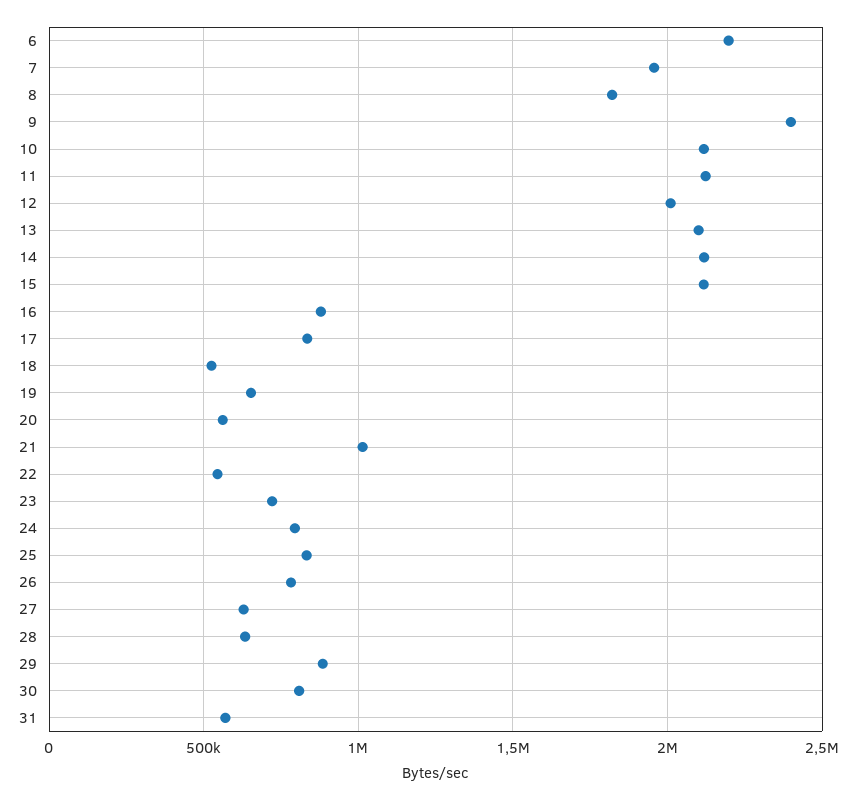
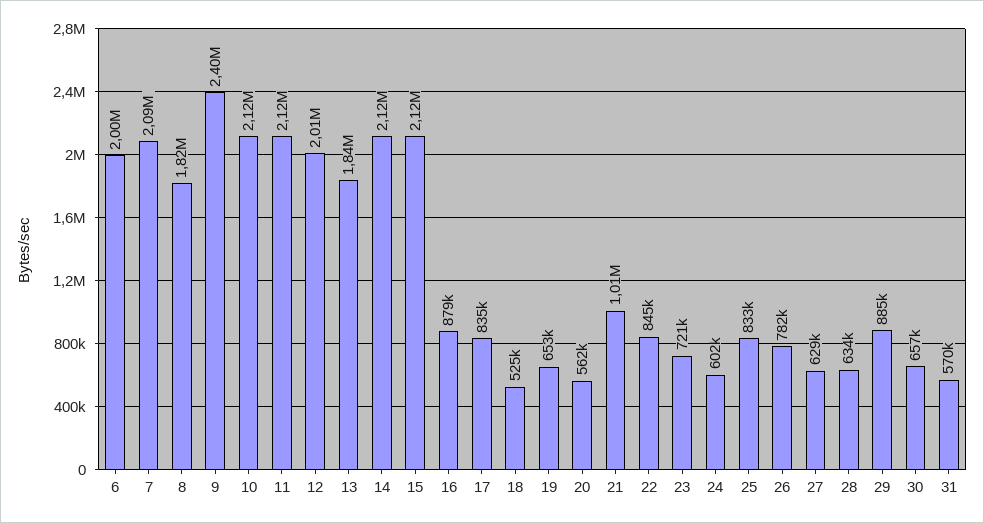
6: 2200000 -> 2000000
7: 1950000 -> 2090000
13: 2100000 -> 1840000
22: 550000 -> 845000
24: 800000 -> 602000
30: 800000 -> 657000

